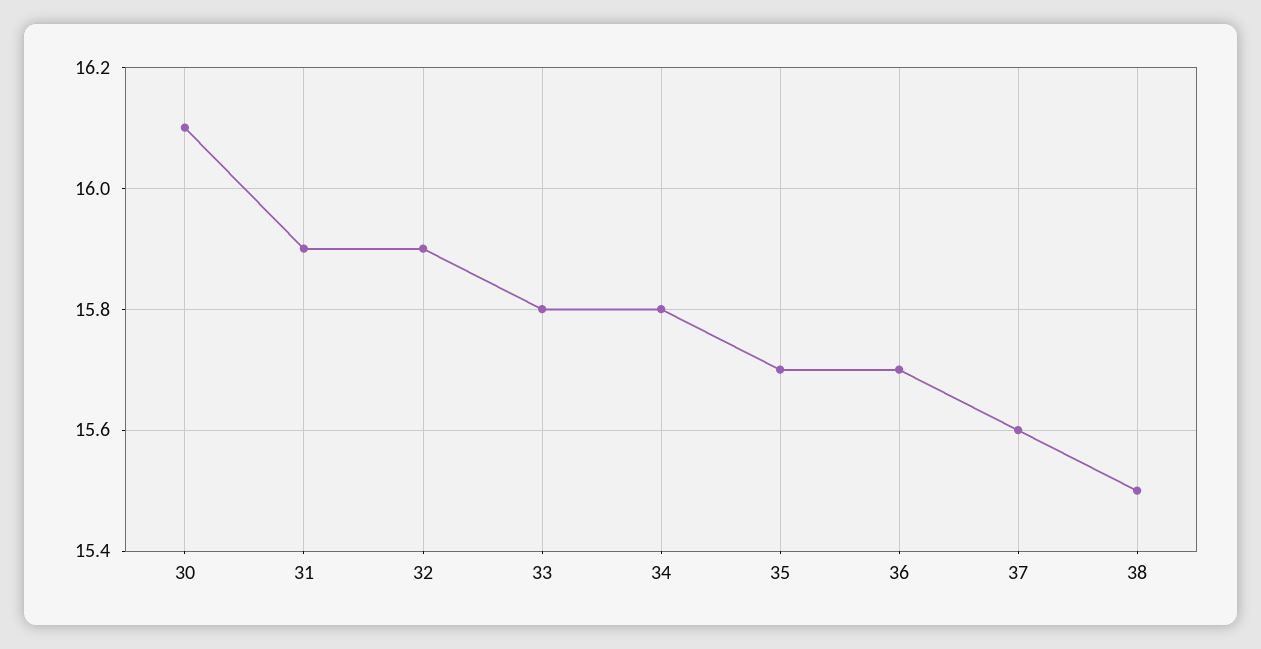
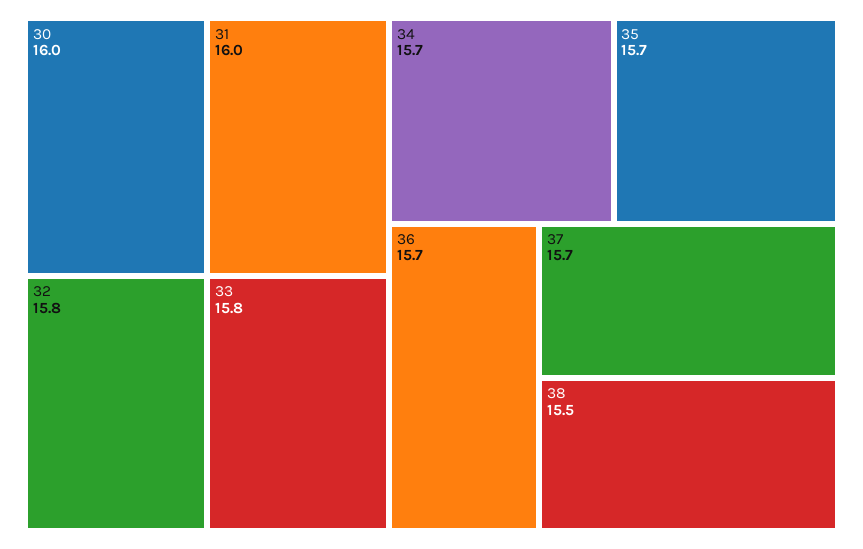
30: 16.1 -> 16
31: 15.9 -> 16
32: 15.9 -> 15.8
34: 15.8 -> 15.7
37: 15.6 -> 15.7

